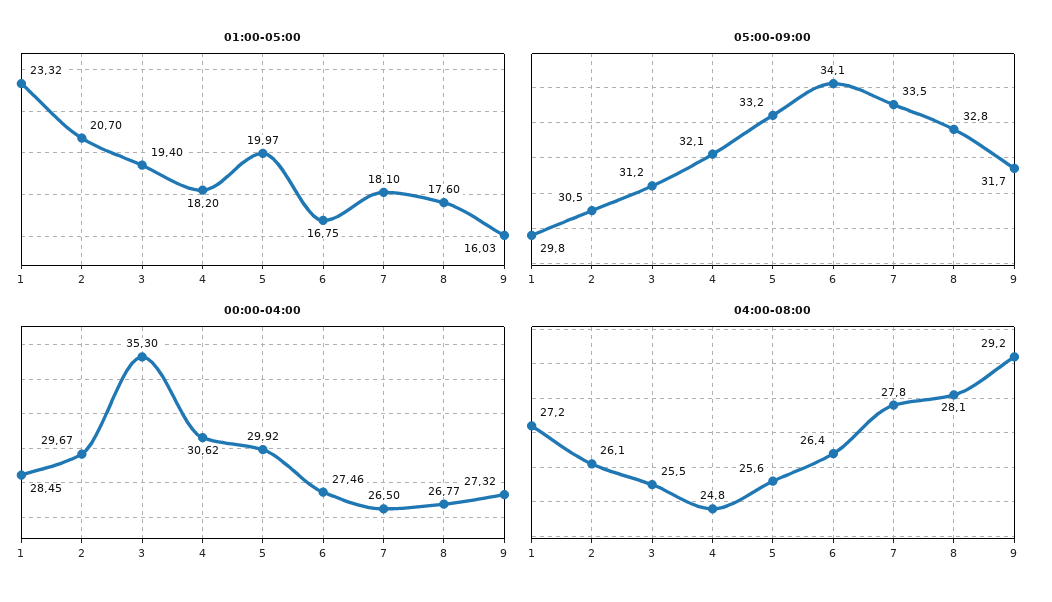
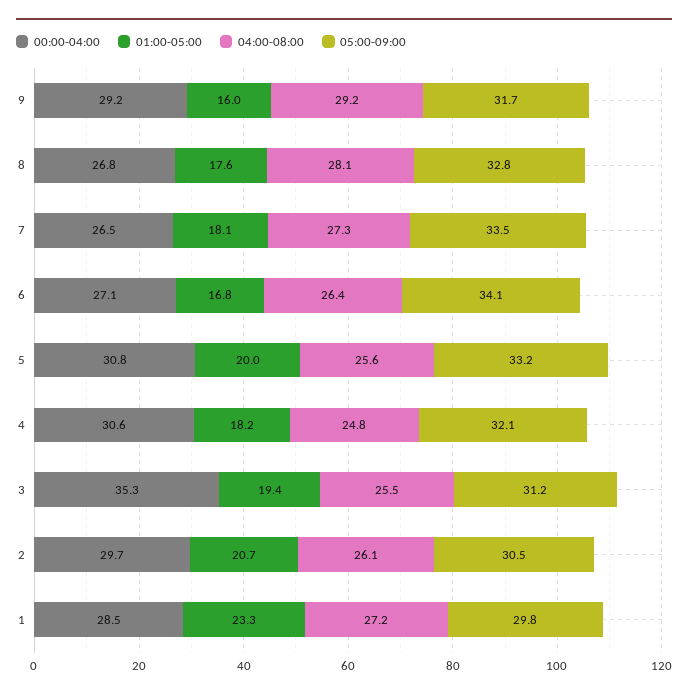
00:00-04:00, 5: 29.92 -> 30.8
00:00-04:00, 6: 27.46 -> 27.1
00:00-04:00, 9: 27.32 -> 29.2
04:00-08:00, 7: 27.8 -> 27.3

